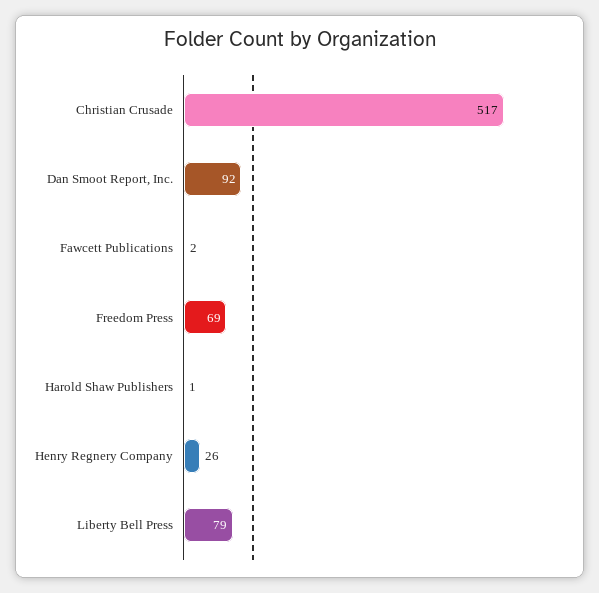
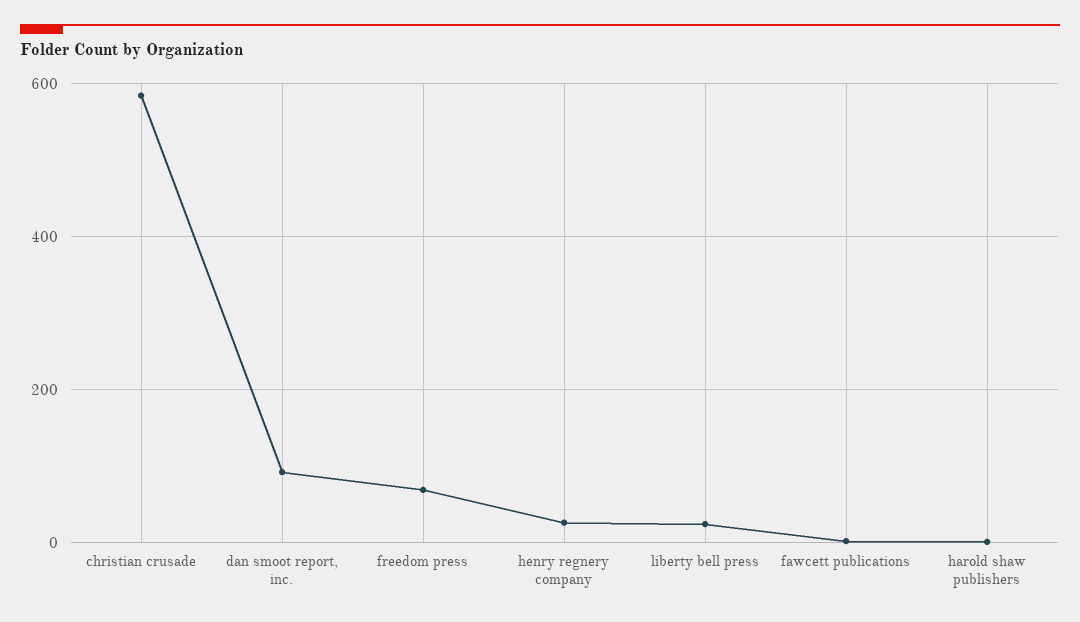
Christian Crusade: 517 -> 580
Liberty Bell Press: 79 -> 20

